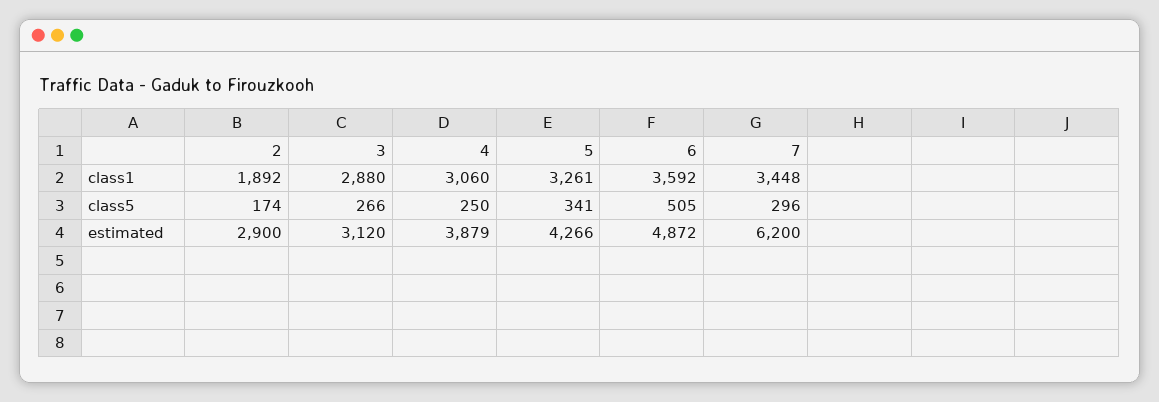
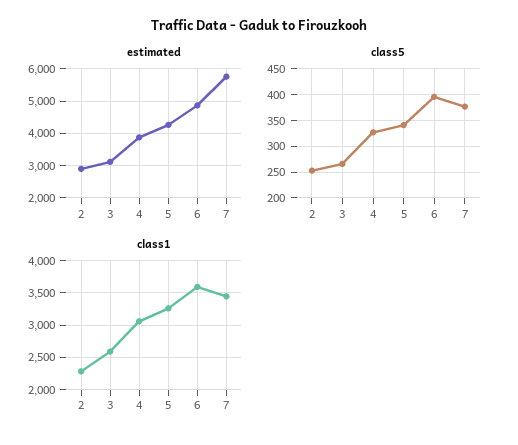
class1, 2: 1892 -> 2300
class1, 3: 2880 -> 2600
class5, 2: 174 -> 250
class5, 4: 250 -> 325
class5, 6: 505 -> 400
class5, 7: 296 -> 375
estimated, 7: 6200 -> 5800

